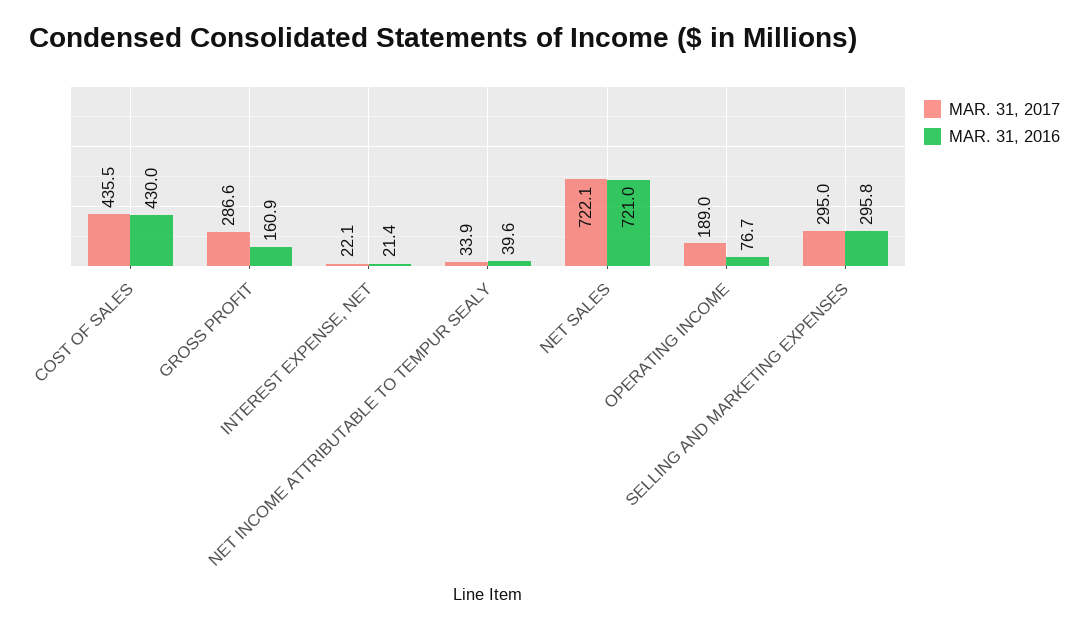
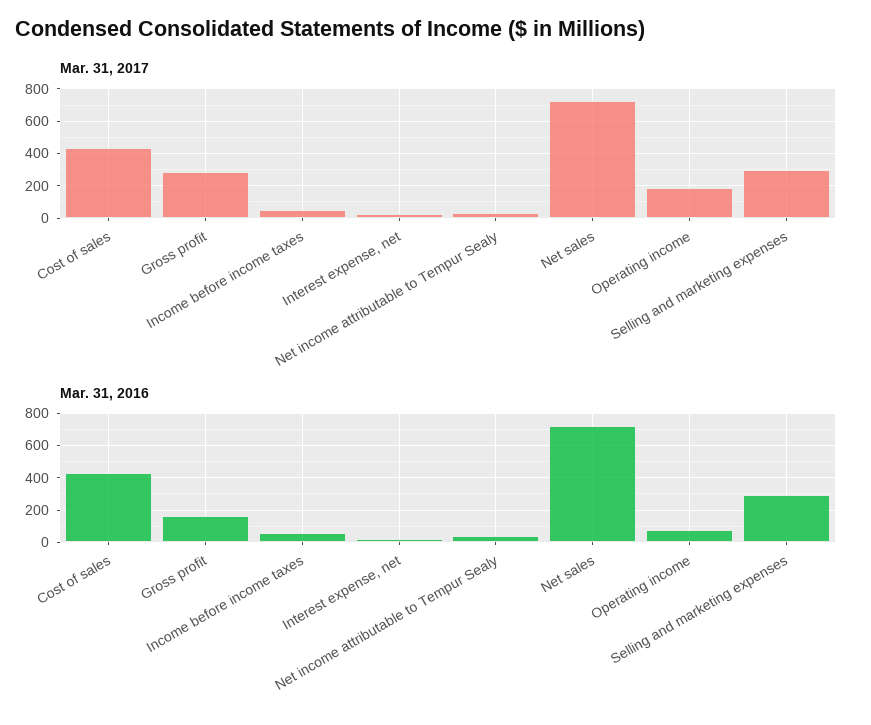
MAR. 31, 2017, Income before income taxes: none -> 50
MAR. 31, 2016, Income before income taxes: none -> 50

